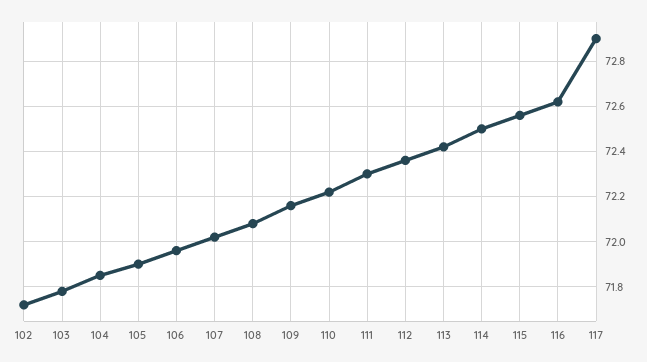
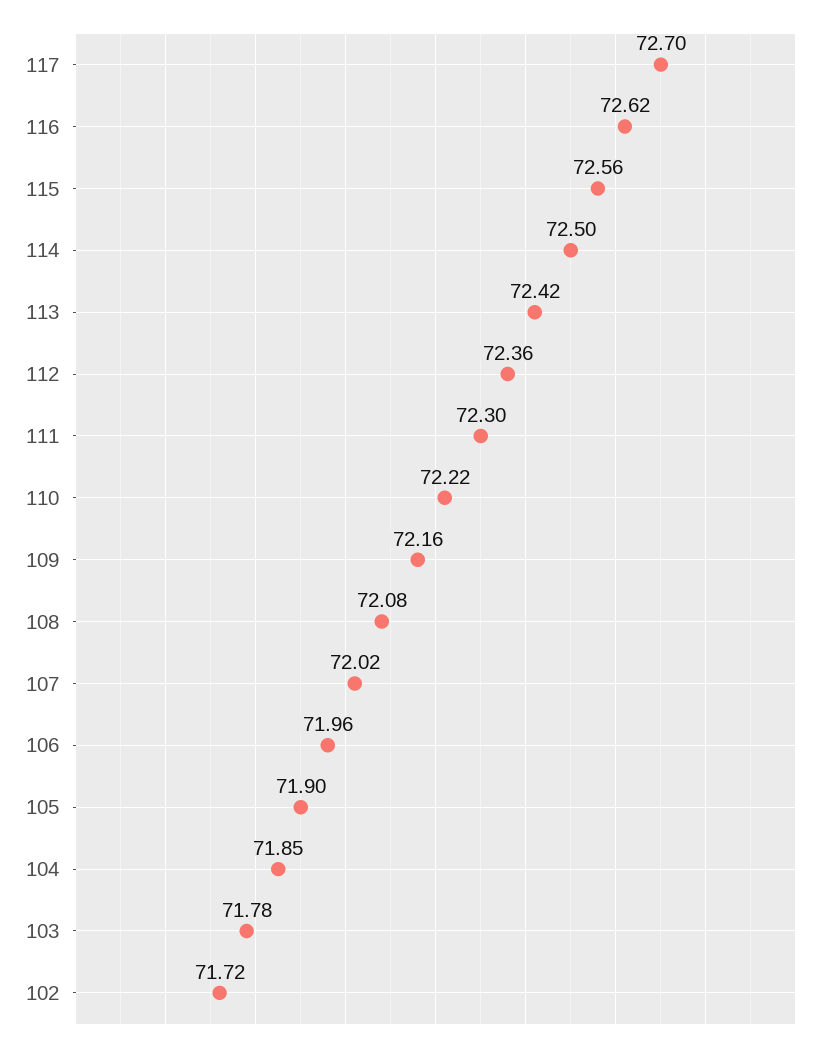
117: 72.9 -> 72.7

